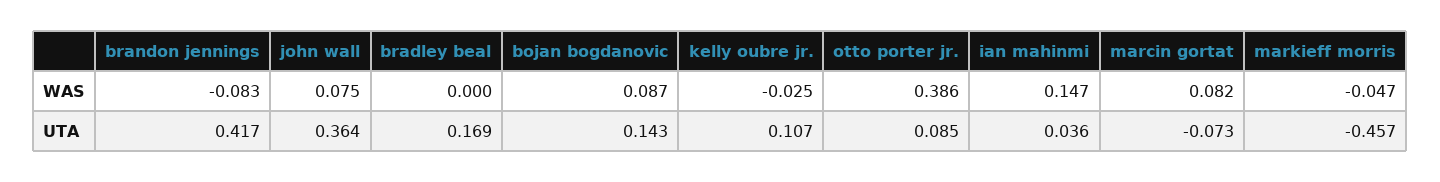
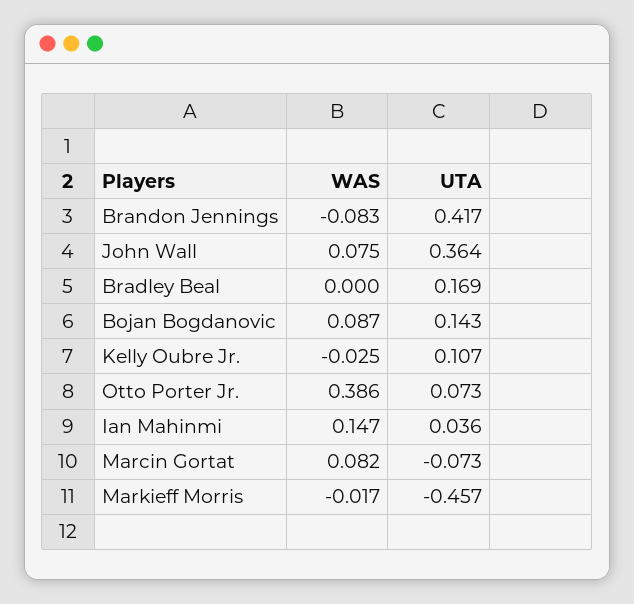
markieff morris, WAS: -0.047 -> -0.017
otto porter jr., UTA: 0.085 -> 0.073

